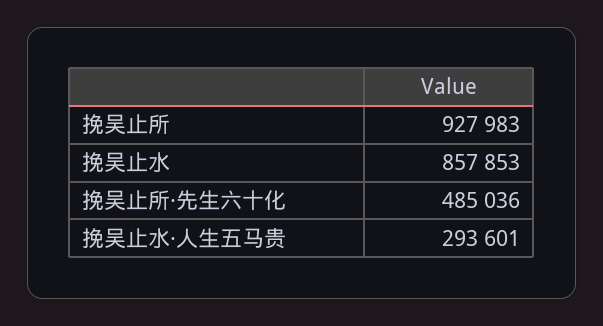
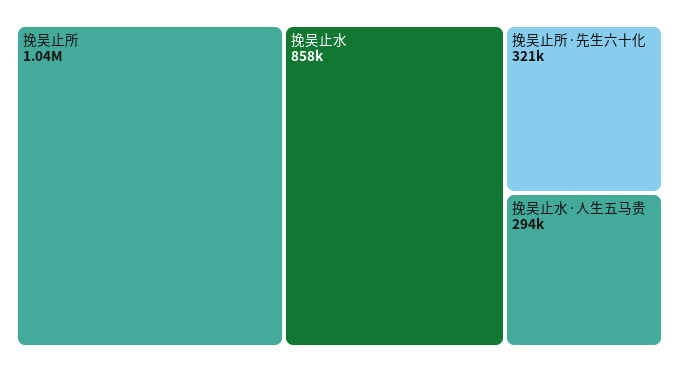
挽吴止所: 927983 -> 1040000
挽吴止所·先生六十化: 485036 -> 321000

